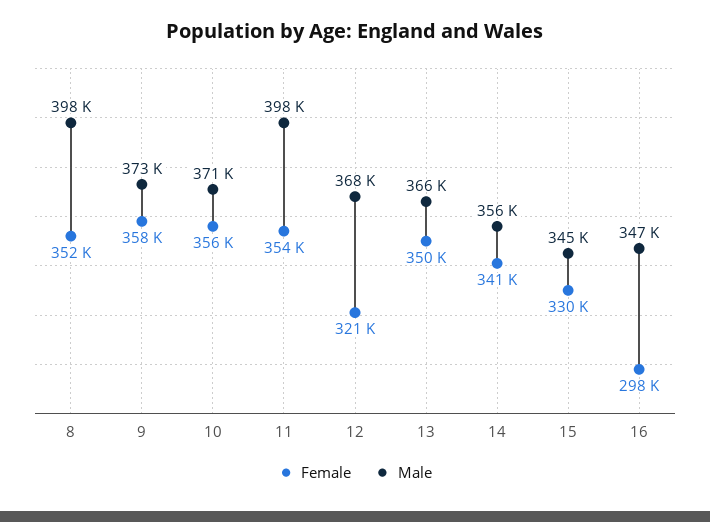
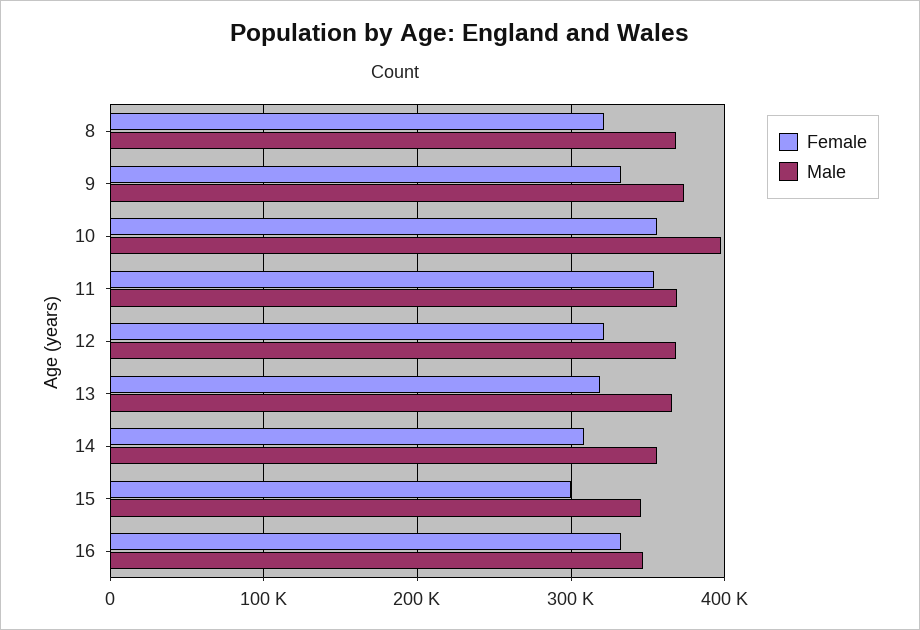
Female, 8: 352000 -> 320000
Male, 8: 398000 -> 370000
Female, 9: 358000 -> 330000
Male, 10: 371000 -> 400000
Male, 11: 398000 -> 370000
Female, 13: 350000 -> 320000
Female, 14: 341000 -> 310000
Female, 15: 330000 -> 300000
Female, 16: 298000 -> 330000

